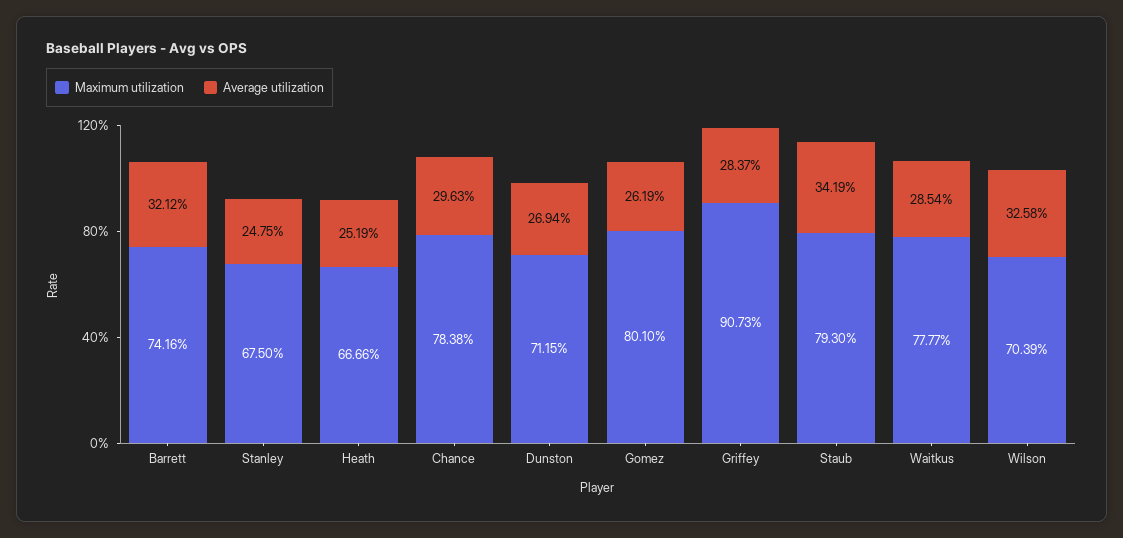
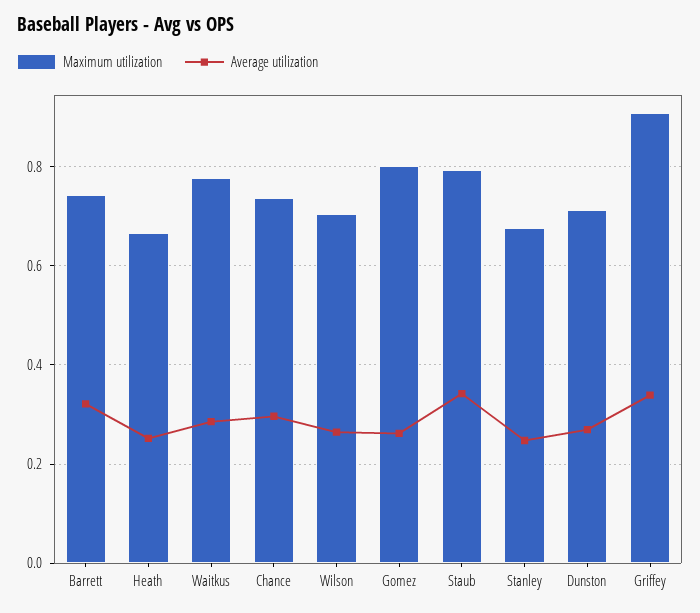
Maximum utilization, Chance: 0.7838 -> 0.74
Average utilization, Griffey: 0.2837 -> 0.34
Average utilization, Wilson: 0.3258 -> 0.26

